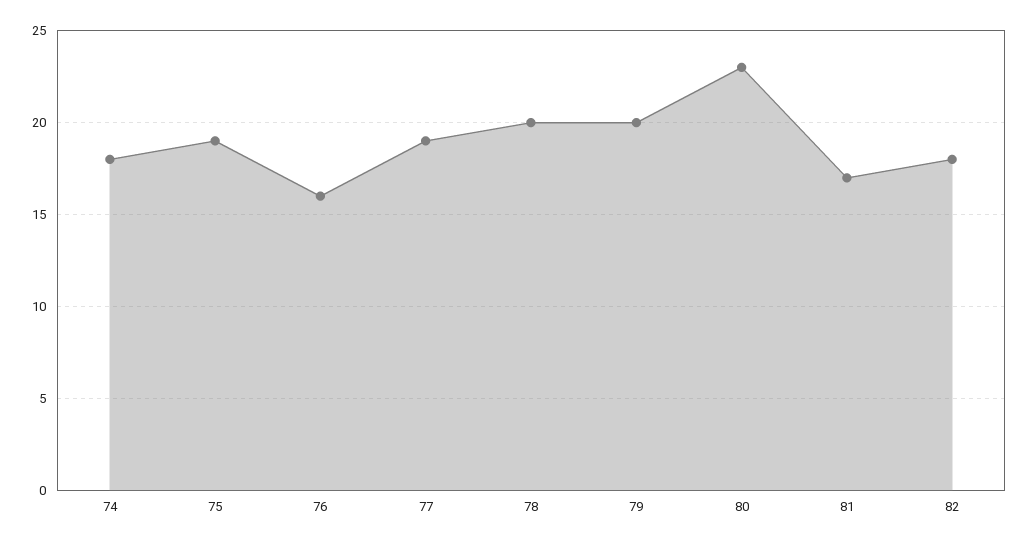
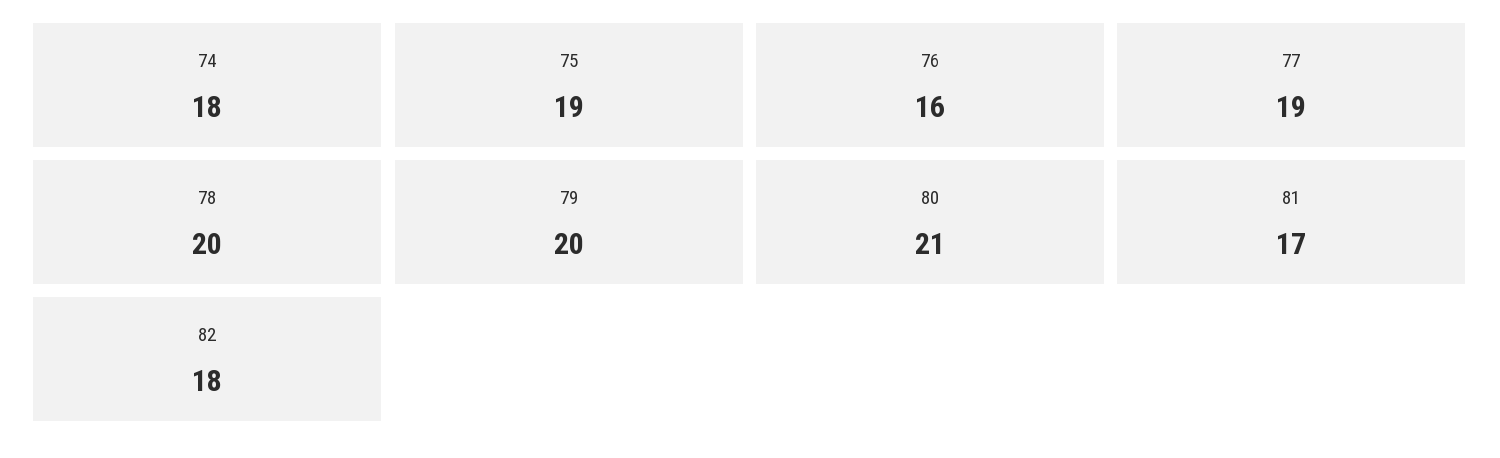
80: 23 -> 21

